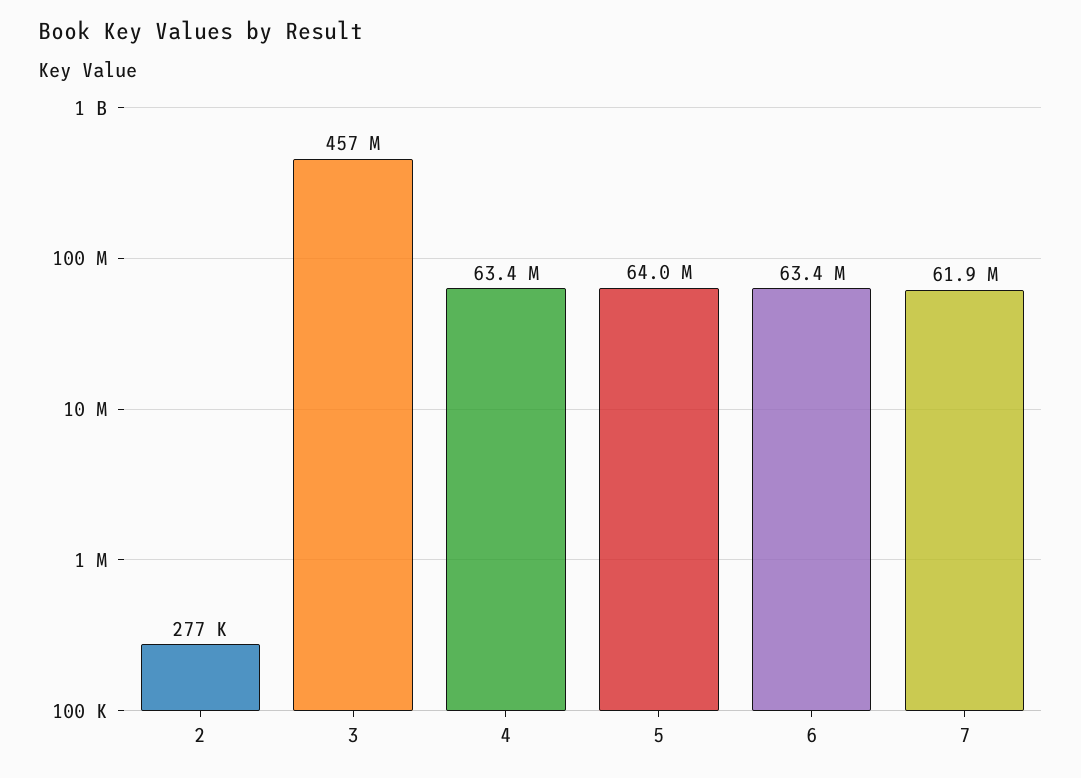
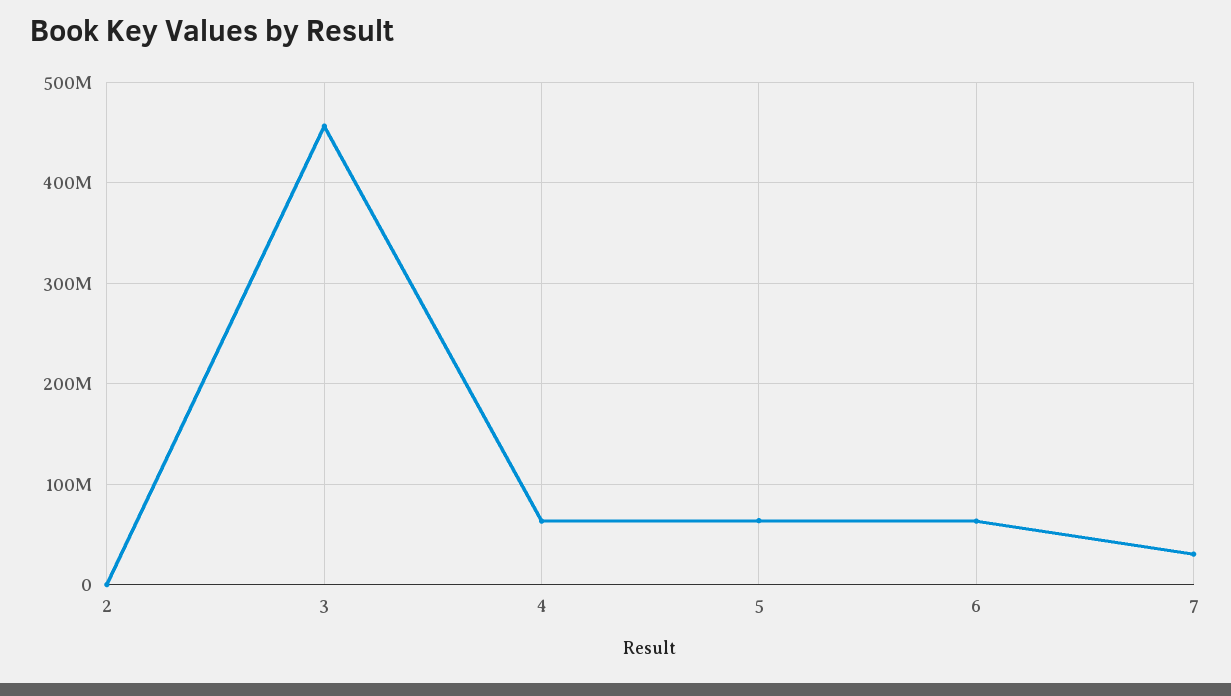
7: 61900000 -> 30000000

